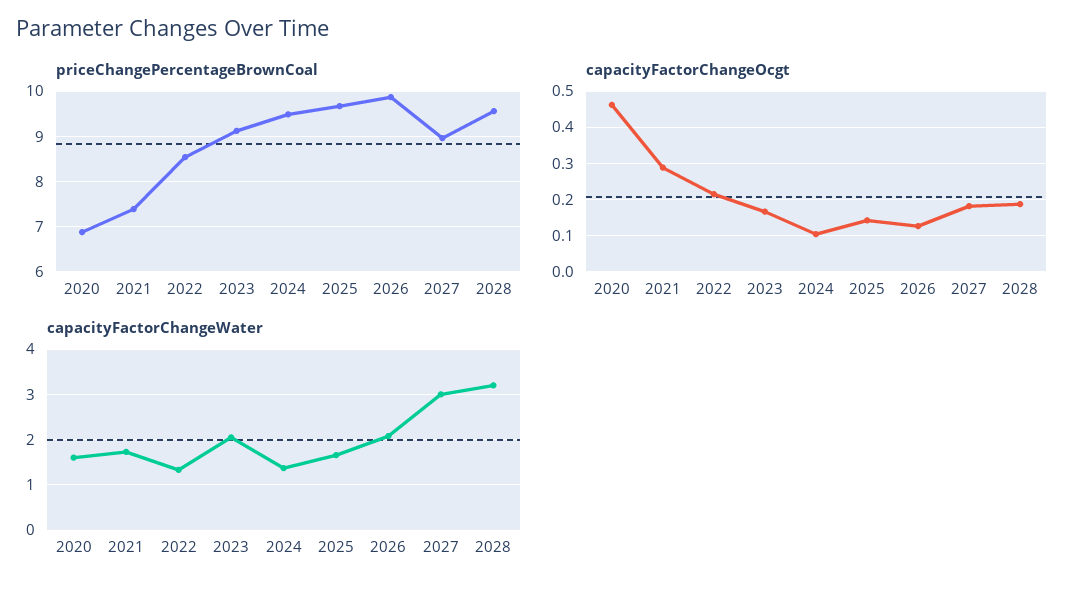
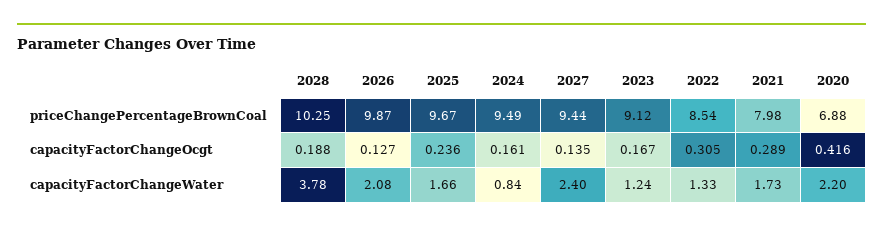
priceChangePercentageBrownCoal, 2021: 7.4 -> 7.98
priceChangePercentageBrownCoal, 2027: 9 -> 9.44
priceChangePercentageBrownCoal, 2028: 9.6 -> 10.25
capacityFactorChangeOcgt, 2020: 0.46 -> 0.416
capacityFactorChangeOcgt, 2022: 0.22 -> 0.305
capacityFactorChangeOcgt, 2024: 0.1 -> 0.161
capacityFactorChangeOcgt, 2025: 0.14 -> 0.236
capacityFactorChangeOcgt, 2027: 0.18 -> 0.135
capacityFactorChangeWater, 2020: 1.6 -> 2.2
capacityFactorChangeWater, 2023: 2 -> 1.24
capacityFactorChangeWater, 2024: 1.4 -> 0.84
capacityFactorChangeWater, 2027: 3 -> 2.4
capacityFactorChangeWater, 2028: 3.2 -> 3.78

